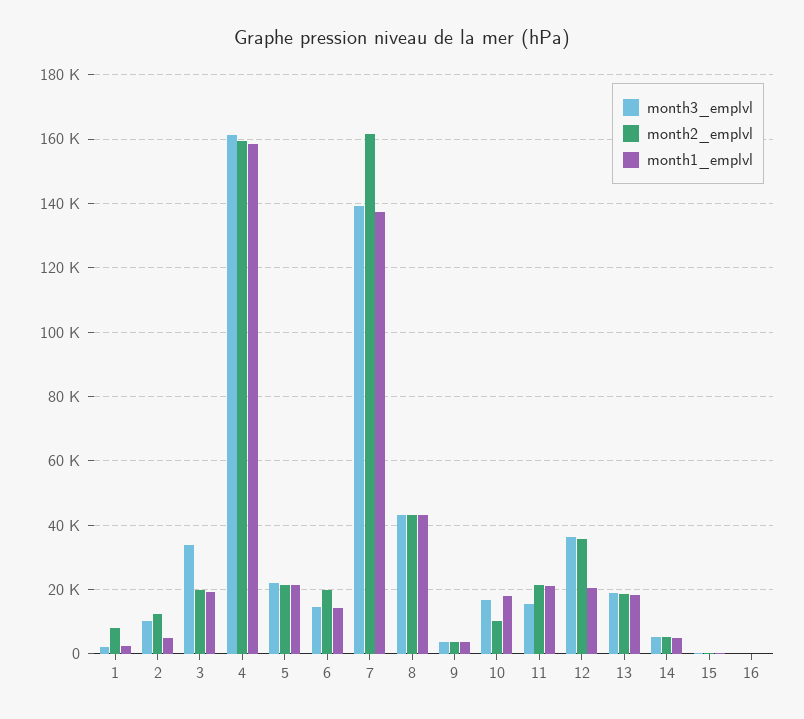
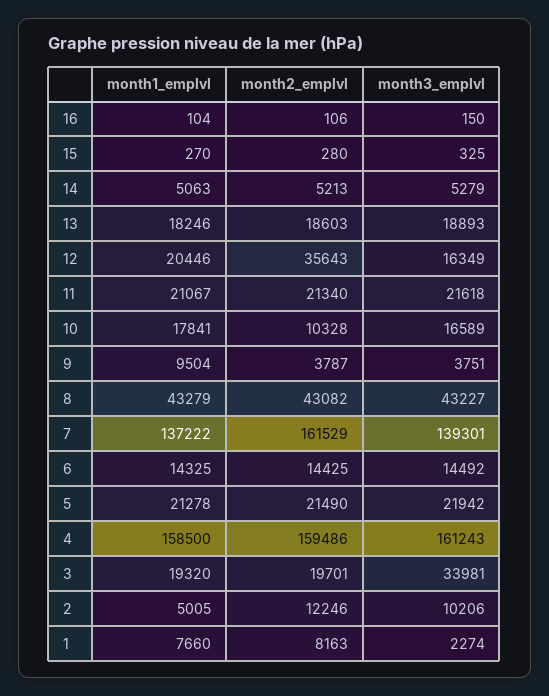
month1_emplvl, 1: 2000 -> 7660
month2_emplvl, 6: 20000 -> 14425
month1_emplvl, 9: 4000 -> 9504
month3_emplvl, 11: 16000 -> 21618
month3_emplvl, 12: 36000 -> 16349

